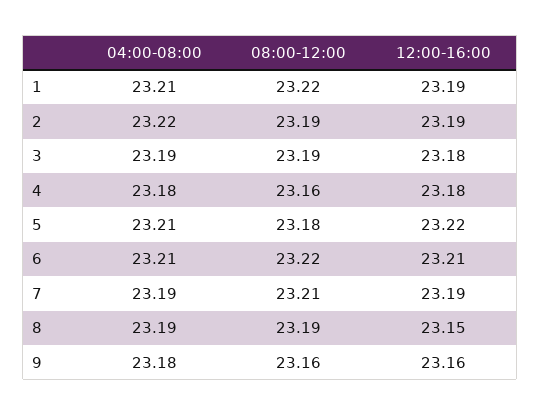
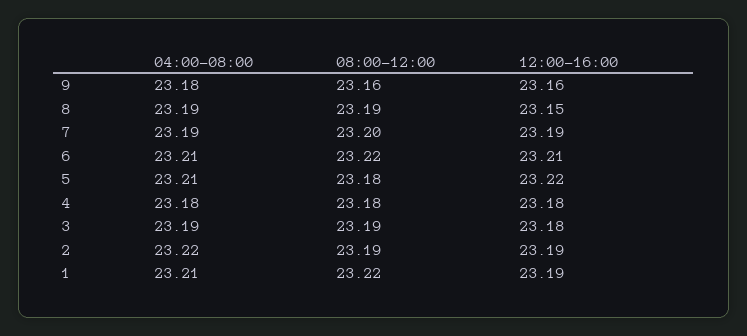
08:00-12:00, 4: 23.16 -> 23.18
08:00-12:00, 7: 23.21 -> 23.2

